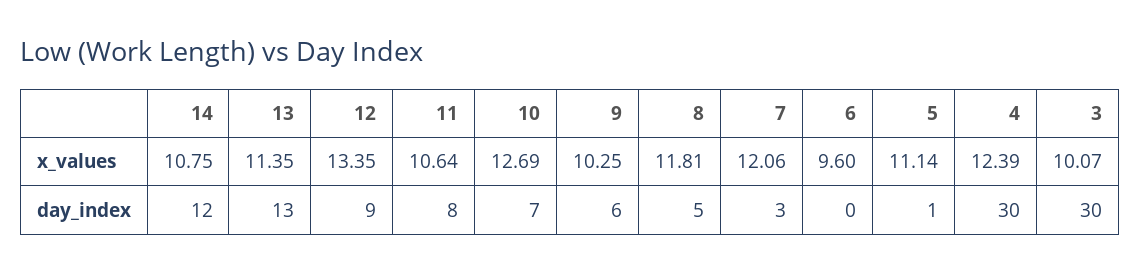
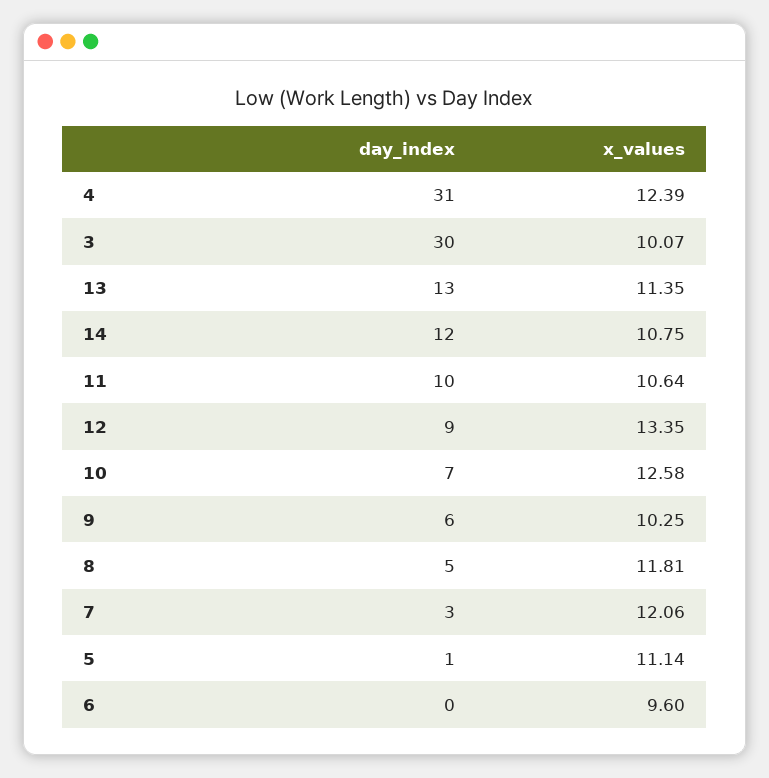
10, x_values: 12.69 -> 12.58
11, day_index: 8 -> 10
4, day_index: 30 -> 31

